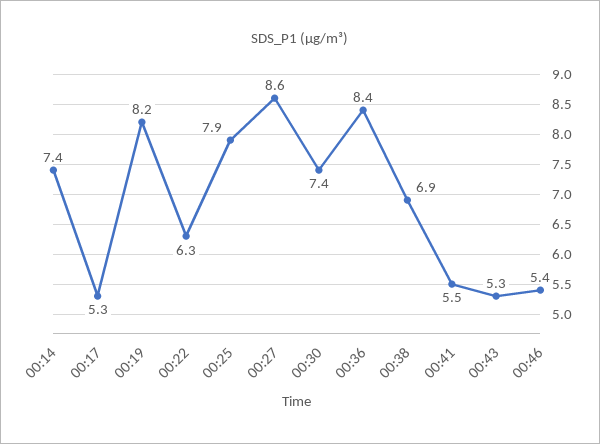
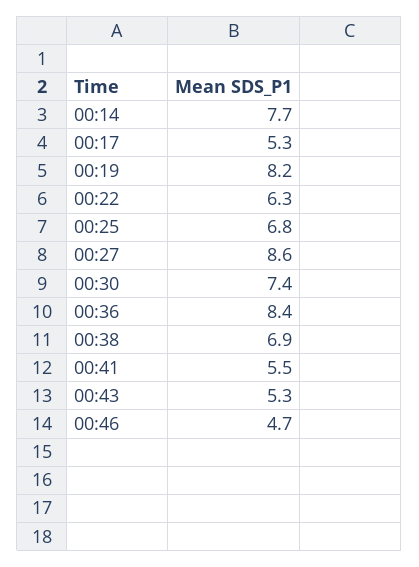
00:14: 7.4 -> 7.7
00:25: 7.9 -> 6.8
00:46: 5.4 -> 4.7

